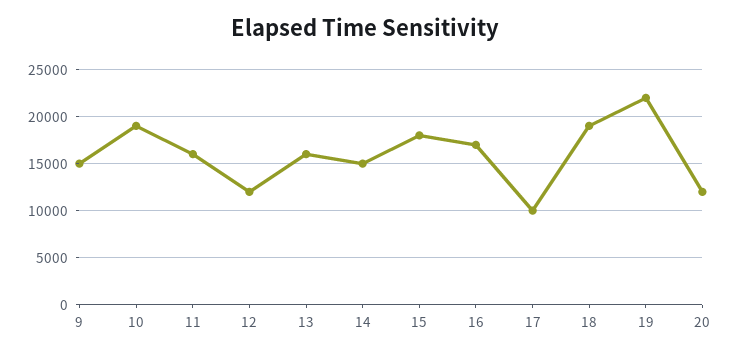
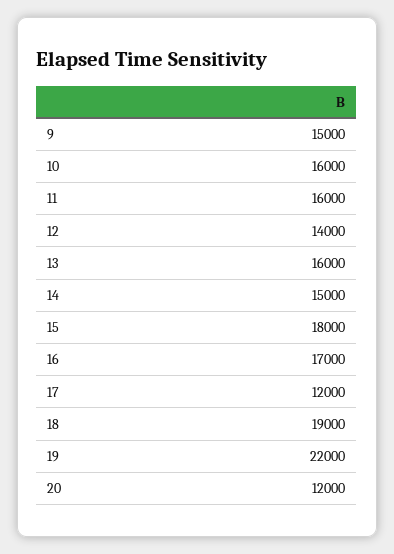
10: 19000 -> 16000
12: 12000 -> 14000
17: 10000 -> 12000

